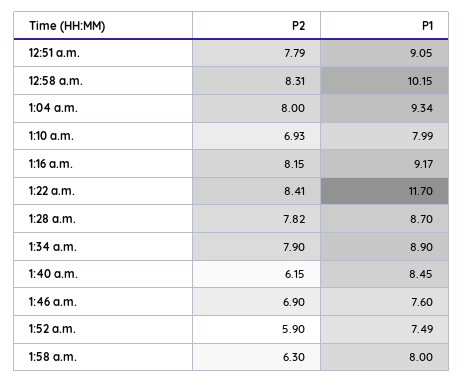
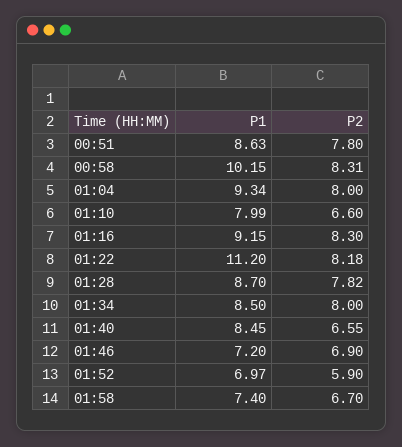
P2, 12:51 a.m.: 7.79 -> 7.8
P1, 12:51 a.m.: 9.05 -> 8.63
P2, 1:10 a.m.: 6.93 -> 6.6
P2, 1:16 a.m.: 8.15 -> 8.3
P1, 1:16 a.m.: 9.17 -> 9.15
P2, 1:22 a.m.: 8.41 -> 8.18
P1, 1:22 a.m.: 11.7 -> 11.2
P2, 1:34 a.m.: 7.9 -> 8
P1, 1:34 a.m.: 8.9 -> 8.5
P2, 1:40 a.m.: 6.15 -> 6.55
P1, 1:46 a.m.: 7.6 -> 7.2
P1, 1:52 a.m.: 7.49 -> 6.97
P2, 1:58 a.m.: 6.3 -> 6.7
P1, 1:58 a.m.: 8 -> 7.4

